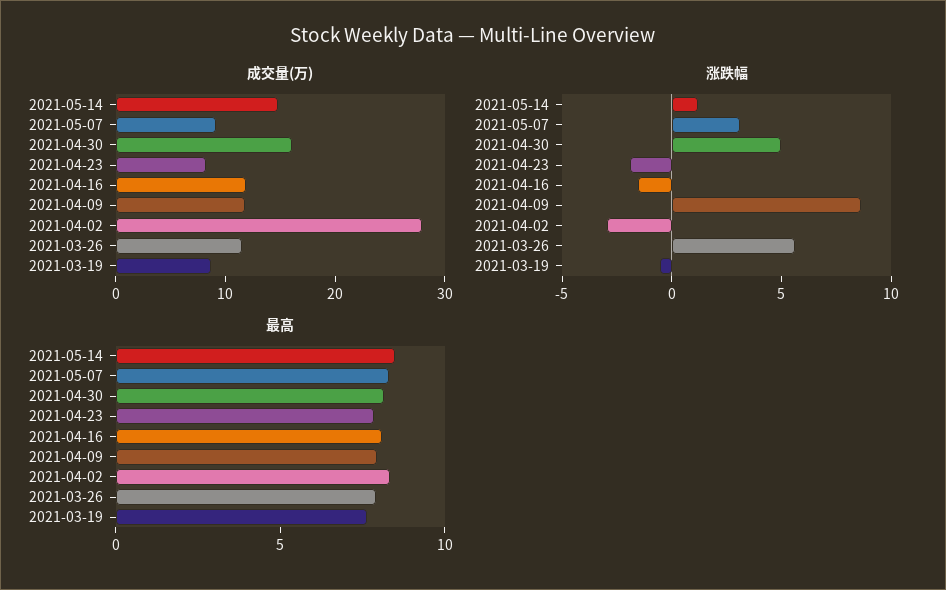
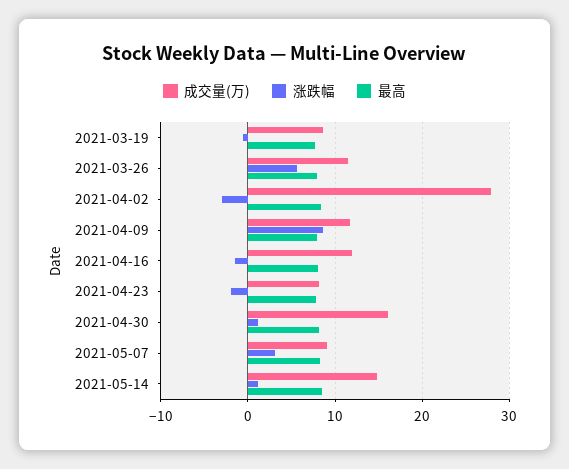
涨跌幅, 2021-04-30: 5 -> 1

